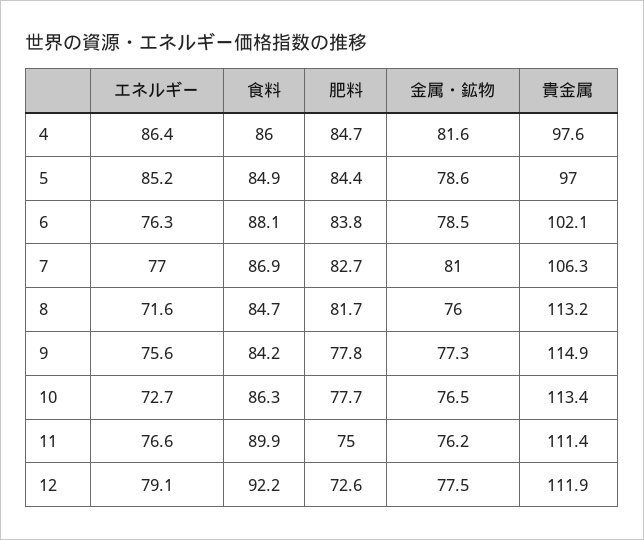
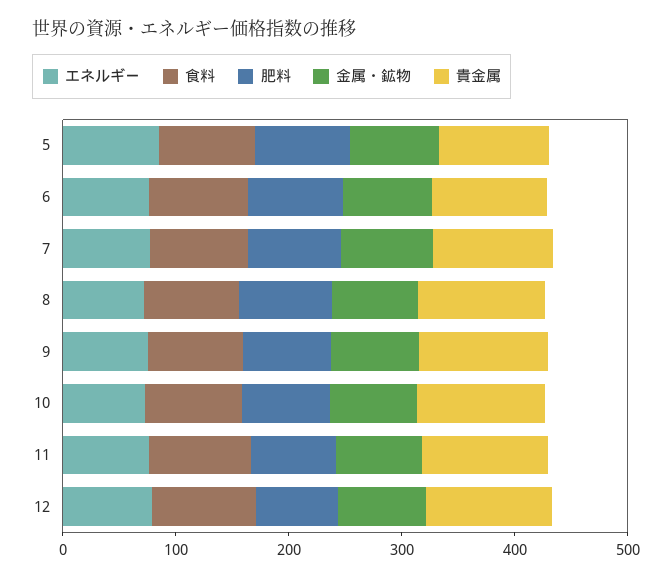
エネルギー, 4: 86.4 -> none
食料, 4: 86 -> none
肥料, 4: 84.7 -> none
金属・鉱物, 4: 81.6 -> none
貴金属, 4: 97.6 -> none

